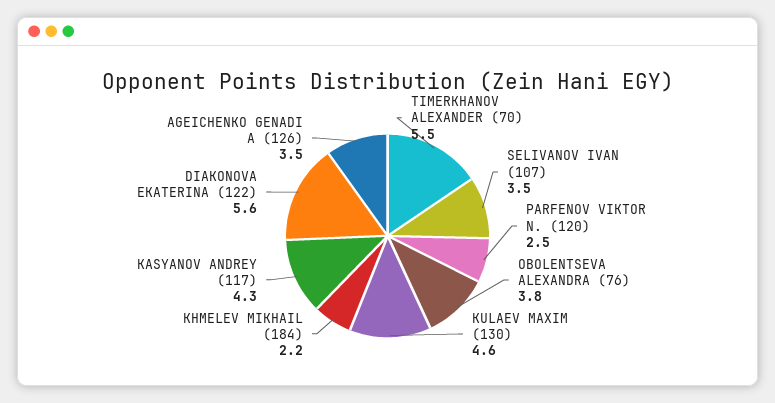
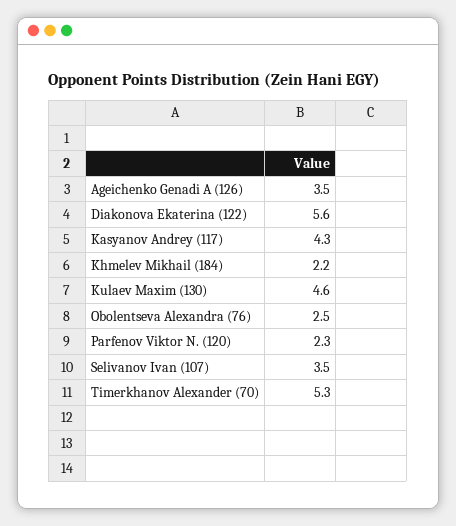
TIMERKHANOV ALEXANDER (70): 5.5 -> 5.3
PARFENOV VIKTOR N. (120): 2.5 -> 2.3
OBOLENTSEVA ALEXANDRA (76): 3.8 -> 2.5

